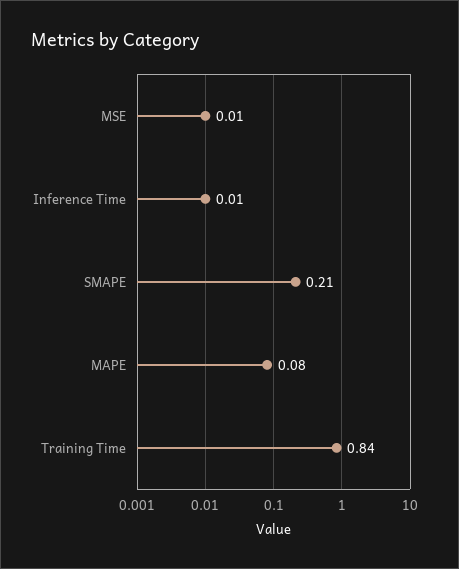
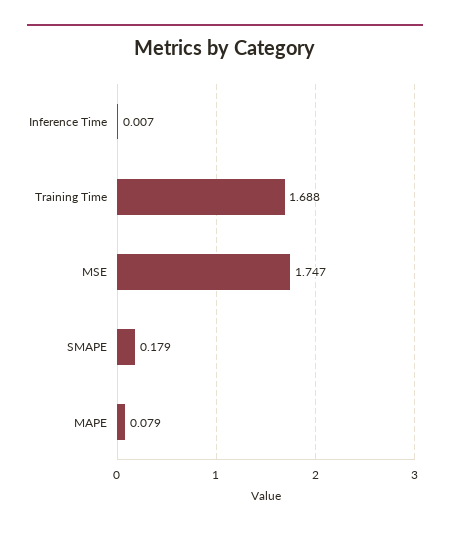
MSE: 0.01 -> 1.747
SMAPE: 0.21 -> 0.179
Training Time: 0.84 -> 1.688

